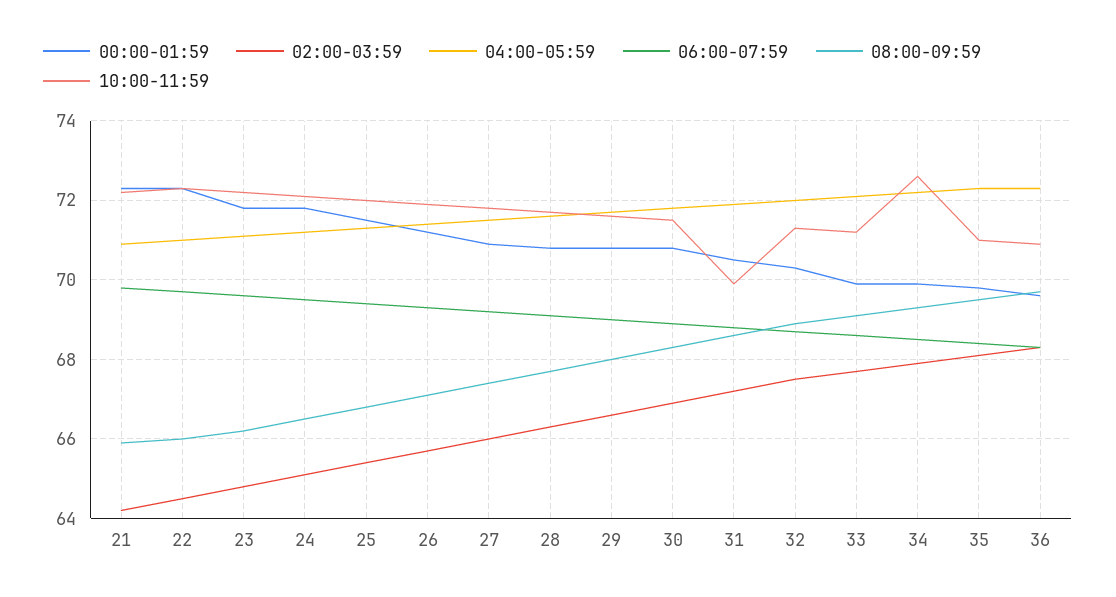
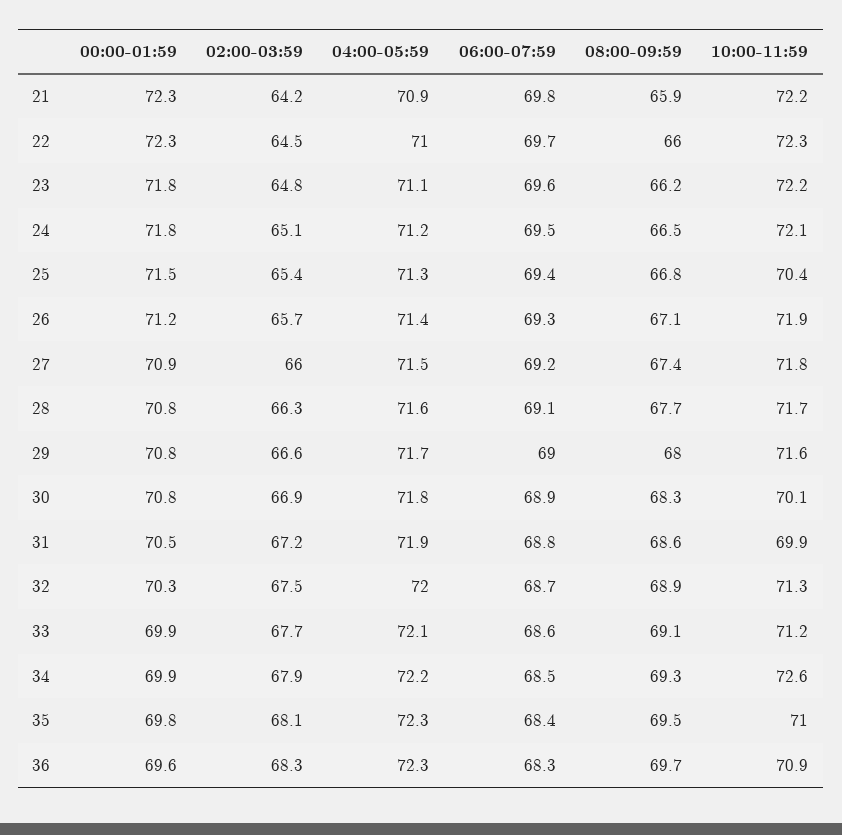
10:00-11:59, 25: 72 -> 70.4
10:00-11:59, 30: 71.5 -> 70.1

